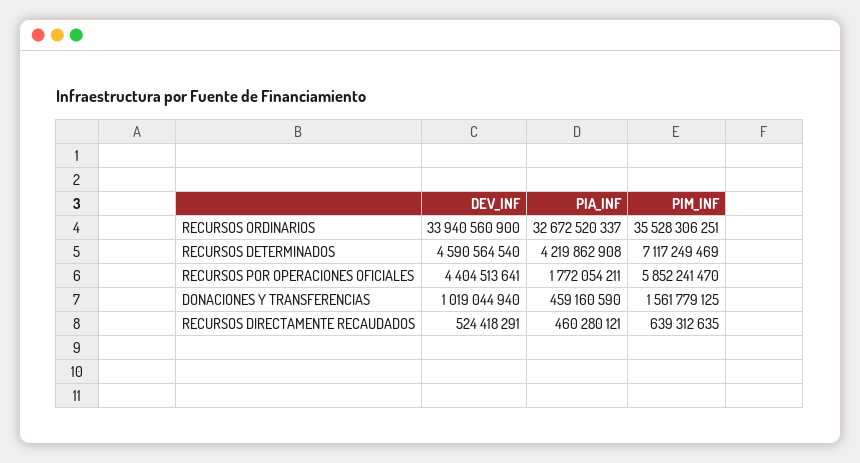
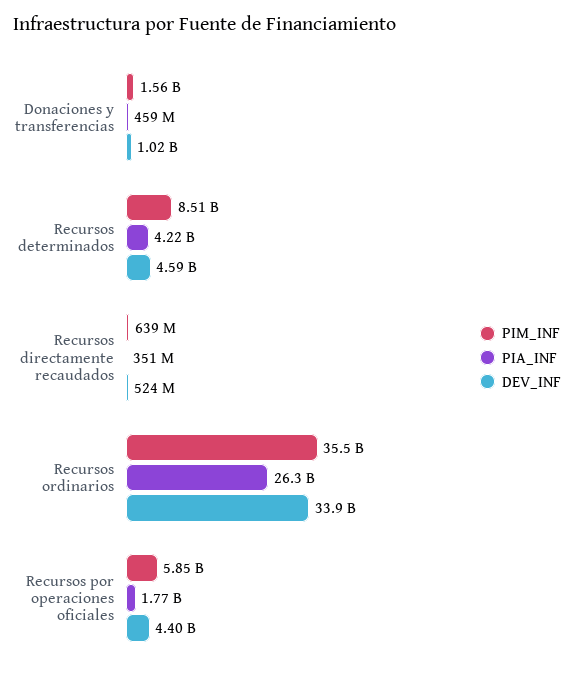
PIA_INF, RECURSOS ORDINARIOS: 32672520337 -> 26300000000
PIM_INF, RECURSOS DETERMINADOS: 7117249469 -> 8510000000
PIA_INF, RECURSOS DIRECTAMENTE RECAUDADOS: 460280121 -> 351000000

